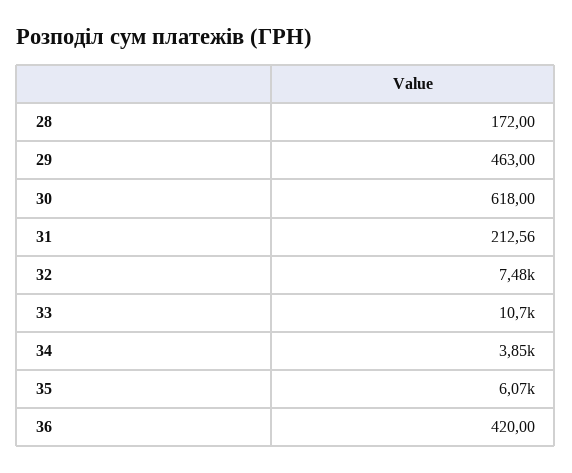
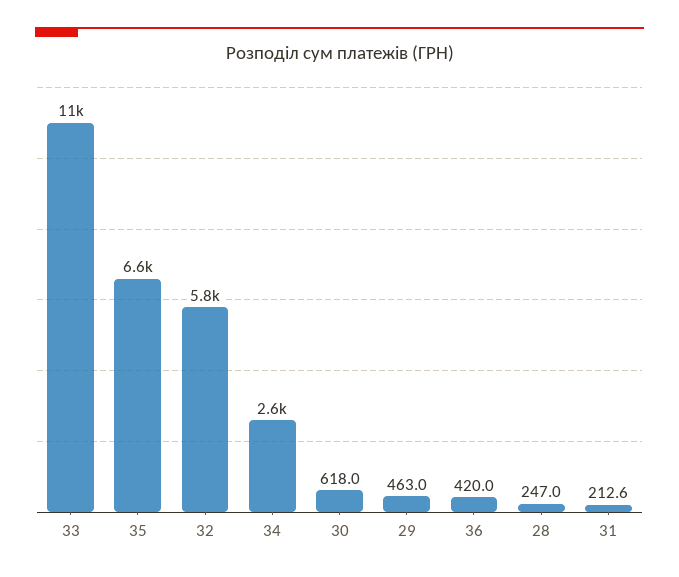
28: 172 -> 247
32: 7480 -> 5800
34: 3850 -> 2600
35: 6070 -> 6600

